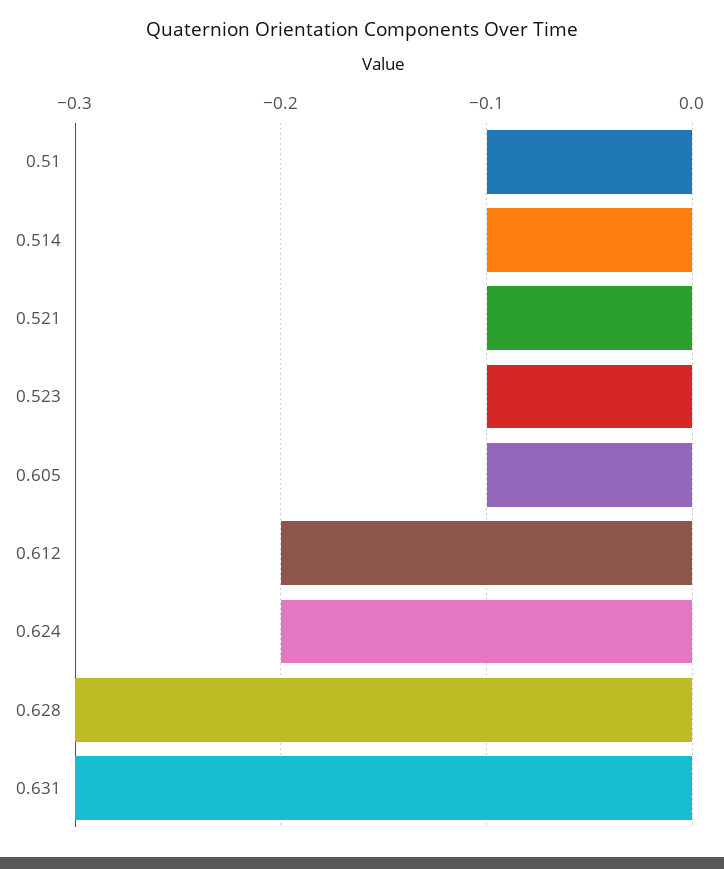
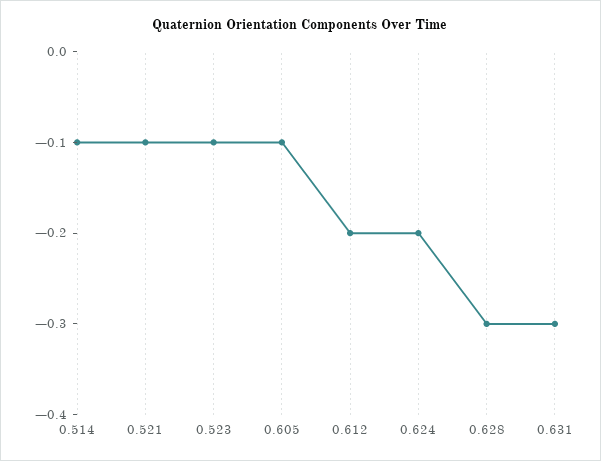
0.51: -0.1 -> none

